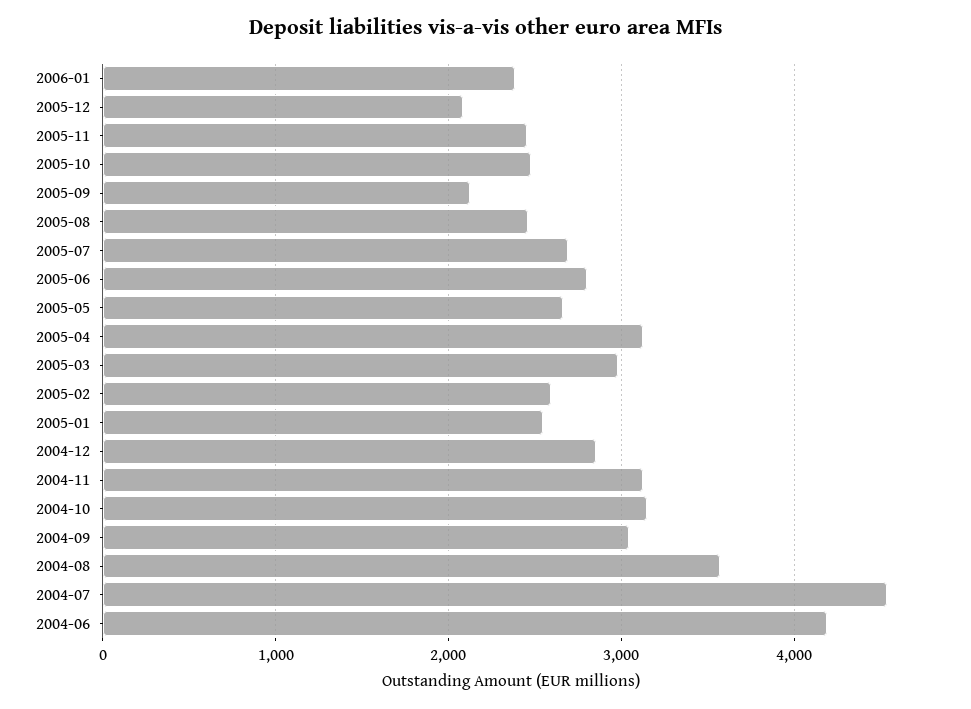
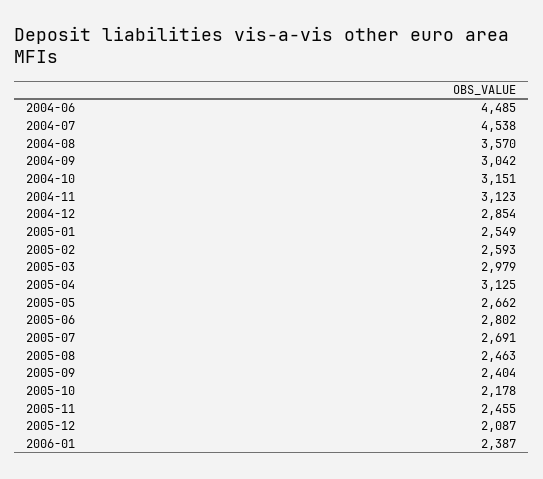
2005-10: 2500 -> 2178
2005-09: 2100 -> 2404
2004-06: 4200 -> 4485

